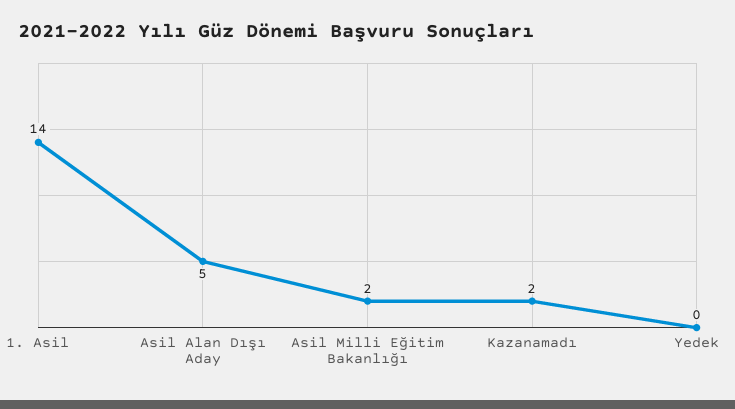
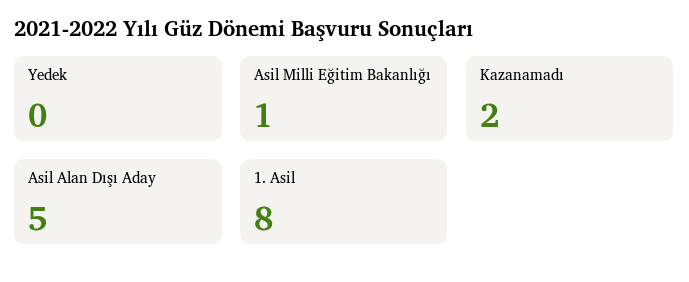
1. Asil: 14 -> 8
Asil Milli Eğitim Bakanlığı: 2 -> 1

